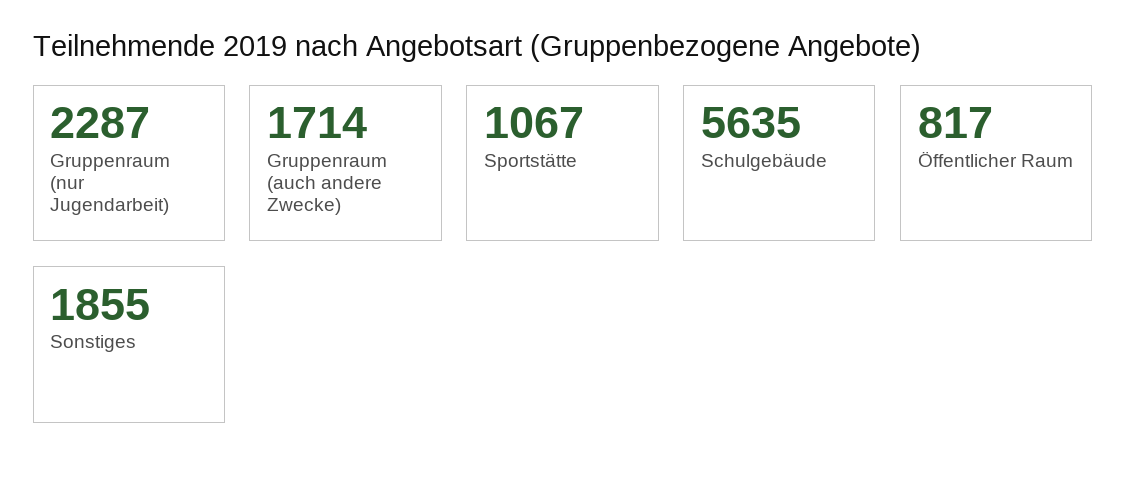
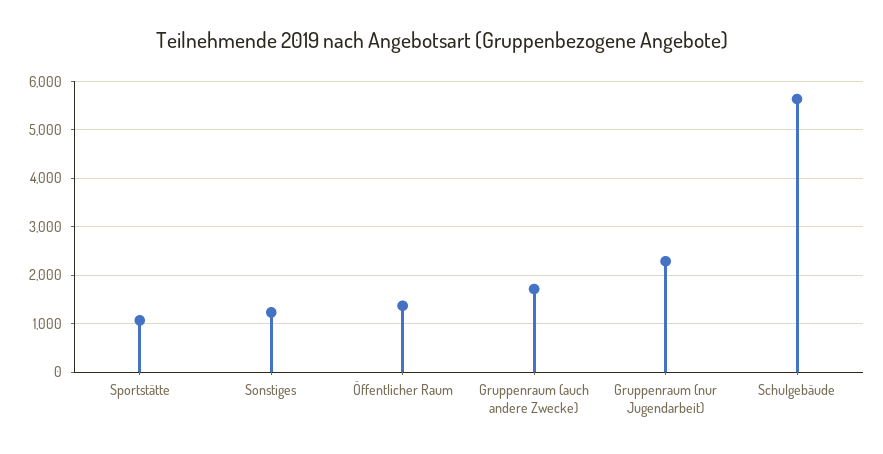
Öffentlicher Raum: 817 -> 1400
Sonstiges: 1855 -> 1200

